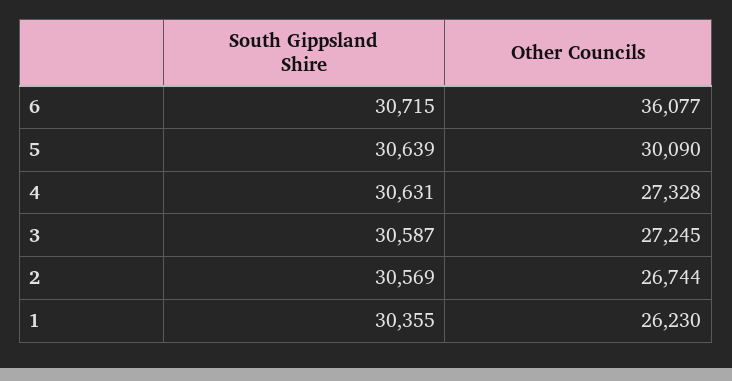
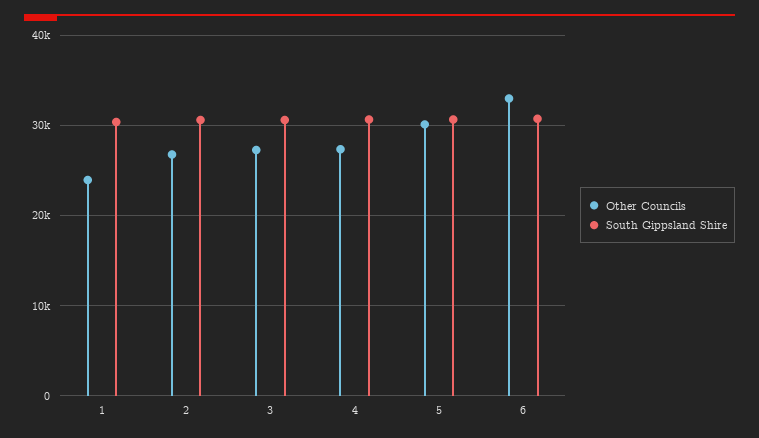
Other Councils, 6: 36077 -> 33000
Other Councils, 1: 26230 -> 24000

